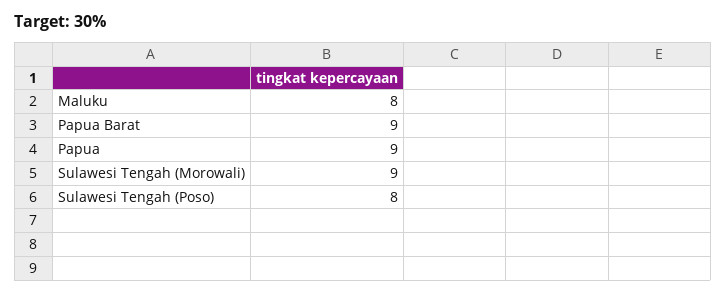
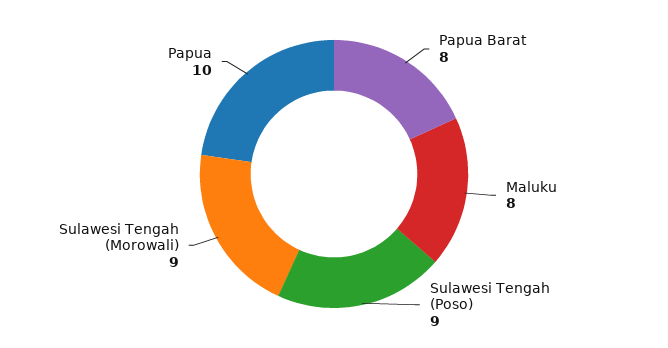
Papua Barat: 9 -> 8
Papua: 9 -> 10
Sulawesi Tengah (Poso): 8 -> 9

